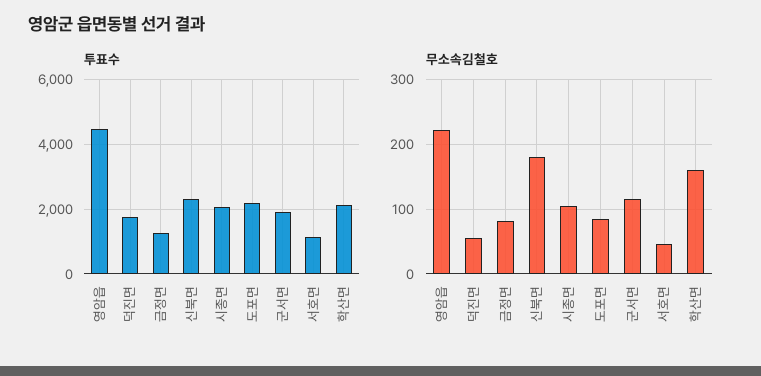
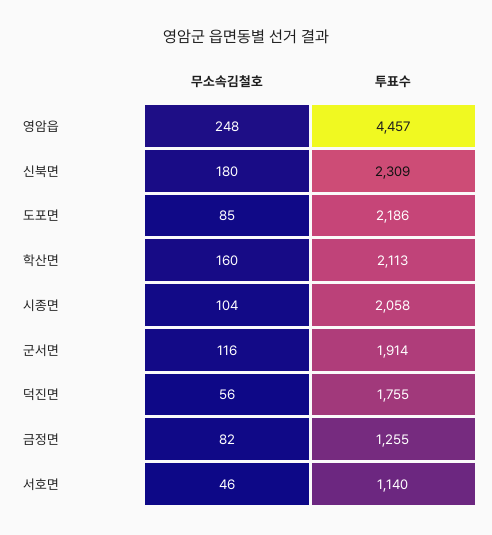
무소속김철호, 영암읍: 220 -> 248

